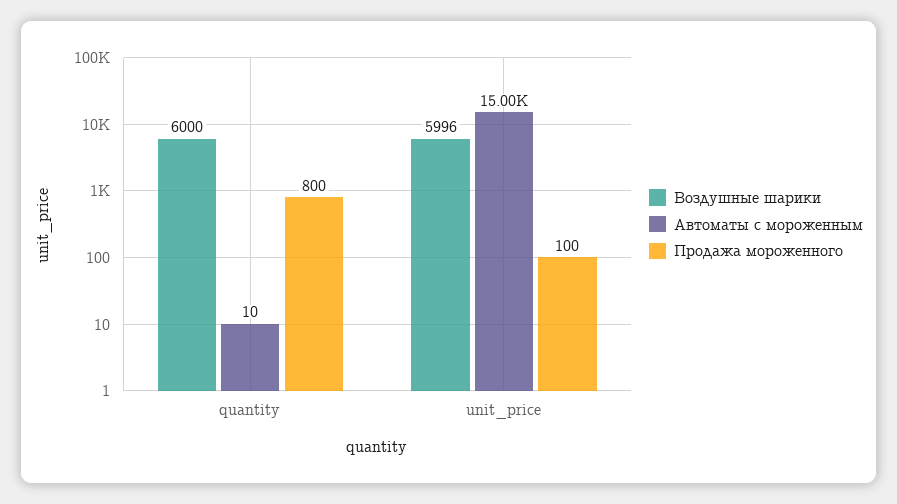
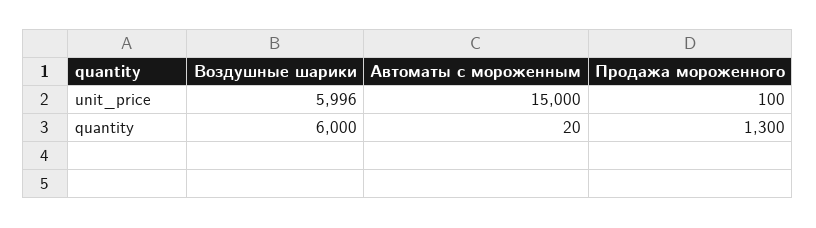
Автоматы с мороженным, quantity: 10 -> 20
Продажа мороженного, quantity: 800 -> 1300

